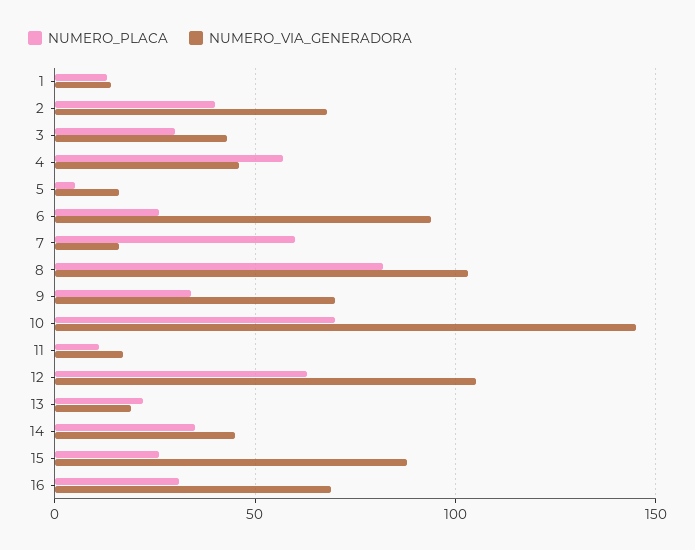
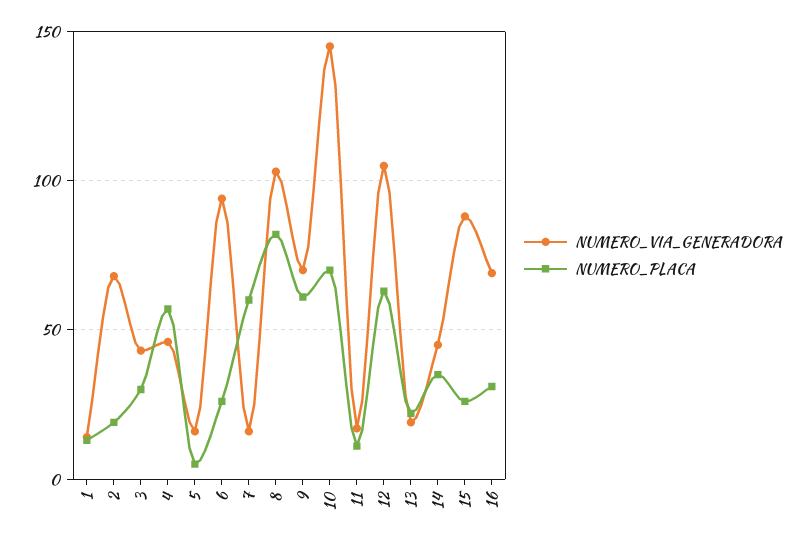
NUMERO_PLACA, 2: 40 -> 20
NUMERO_PLACA, 9: 35 -> 60

